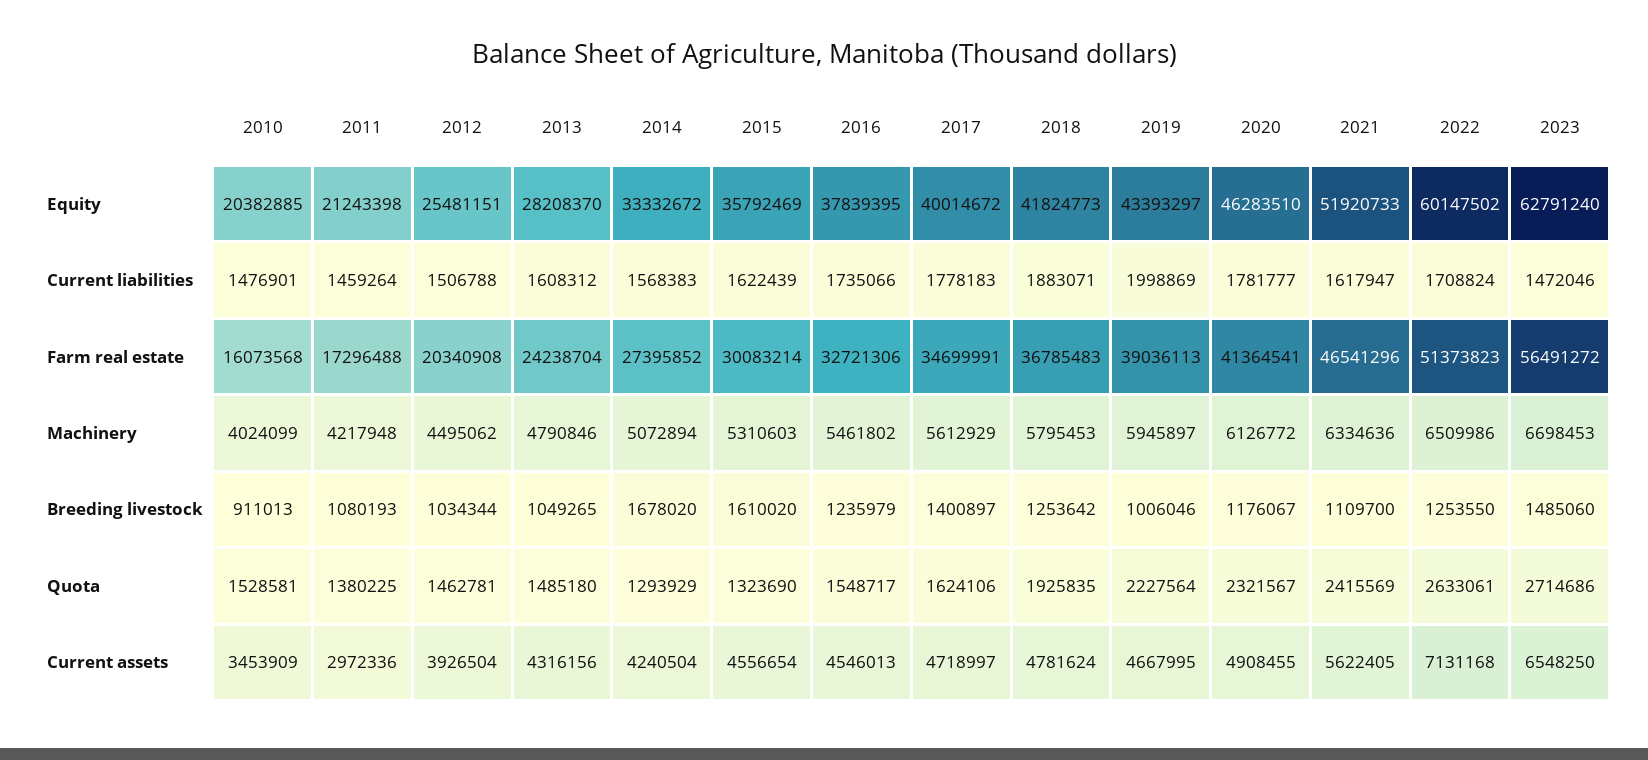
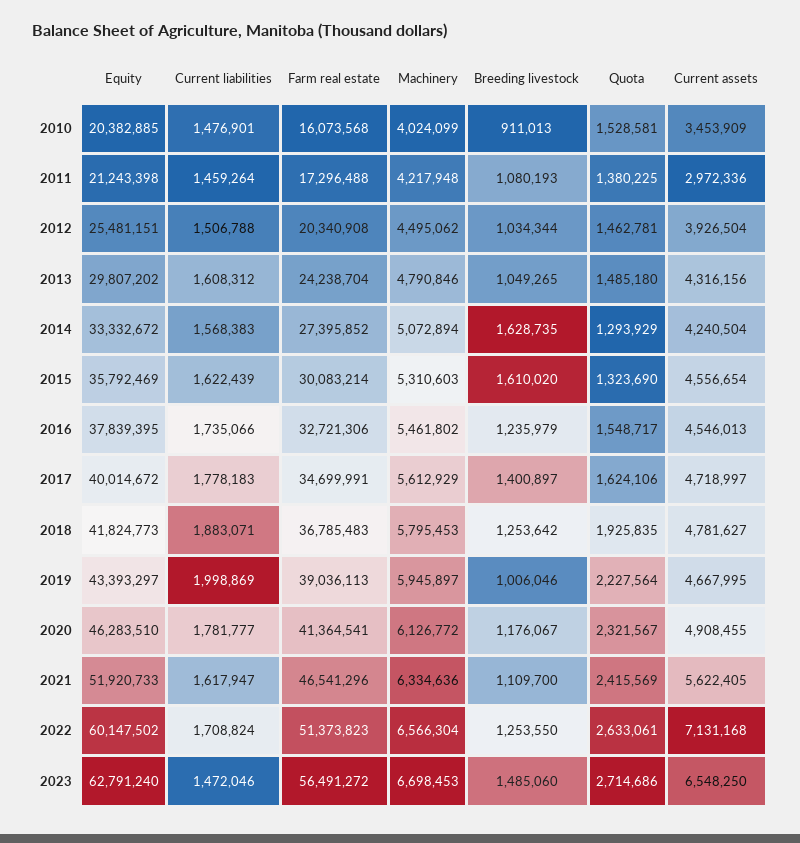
2013, Equity: 28208370 -> 29807202
2022, Machinery: 6509986 -> 6566304
2014, Breeding livestock: 1678020 -> 1628735
2018, Current assets: 4781624 -> 4781627

